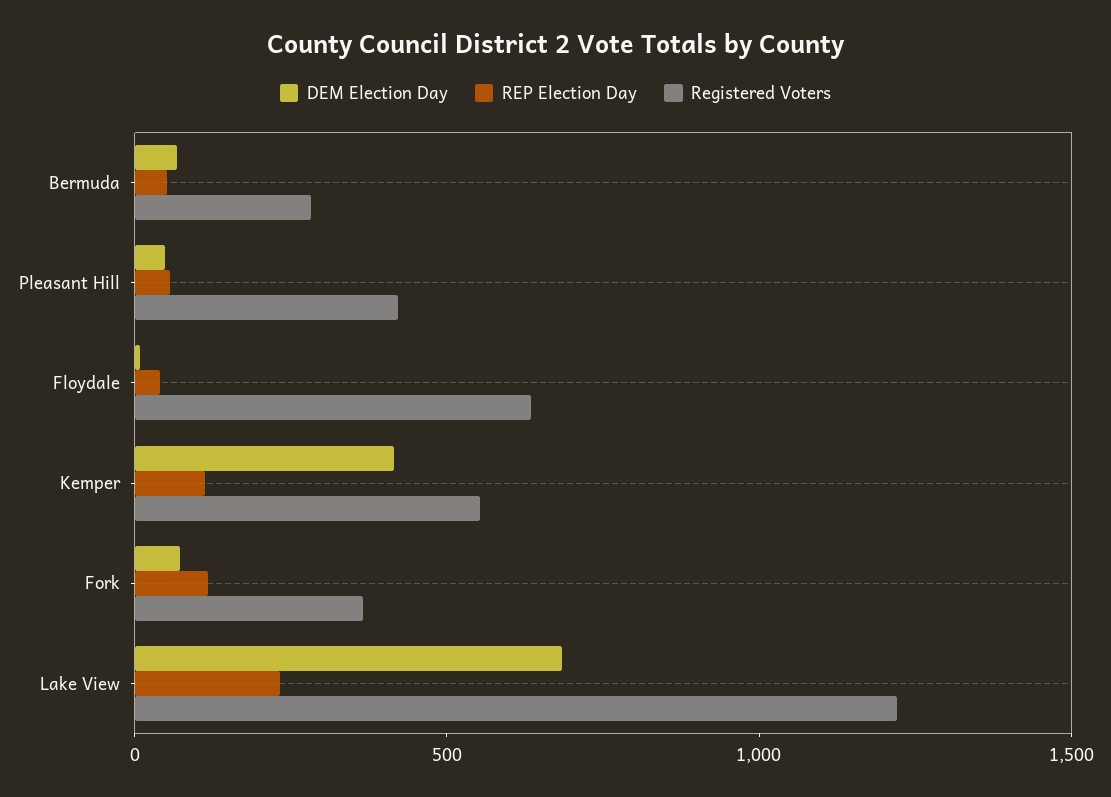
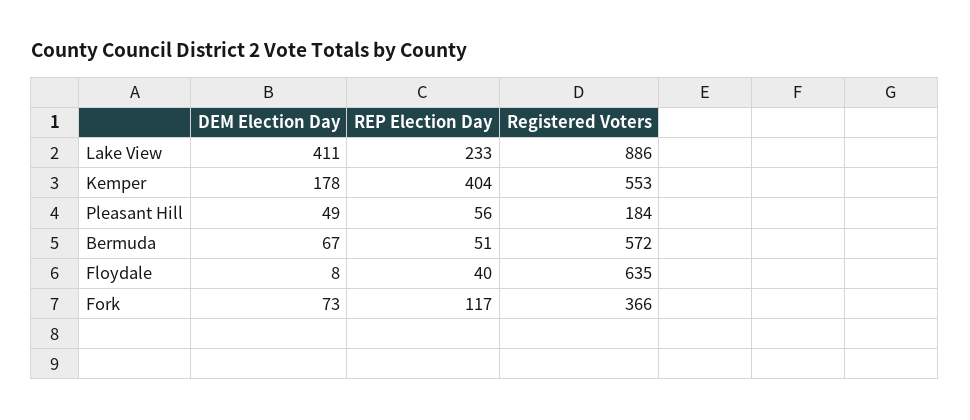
Registered Voters, Bermuda: 300 -> 572
Registered Voters, Pleasant Hill: 400 -> 184
DEM Election Day, Kemper: 400 -> 178
REP Election Day, Kemper: 100 -> 404
DEM Election Day, Lake View: 700 -> 411
Registered Voters, Lake View: 1200 -> 886

